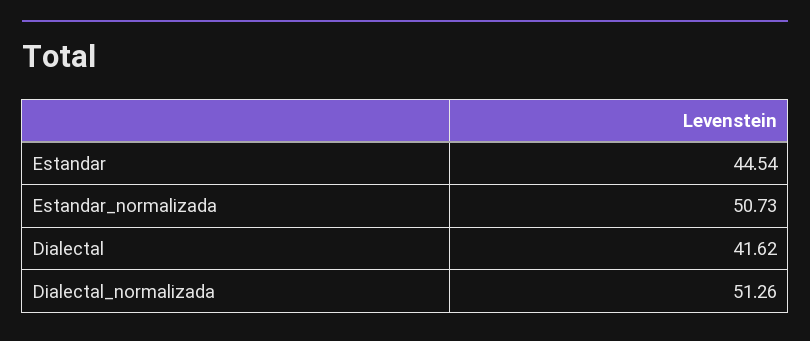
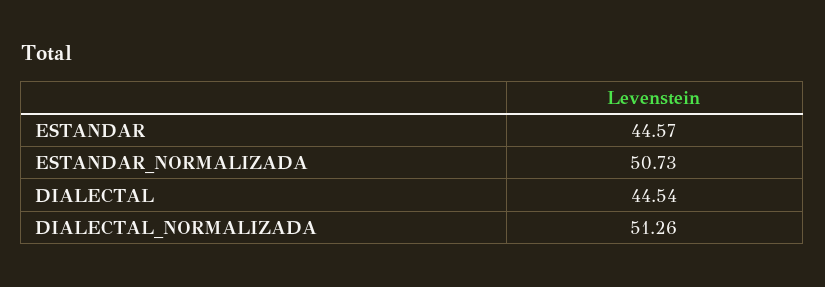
Estandar: 44.54 -> 44.57
Dialectal: 41.62 -> 44.54

